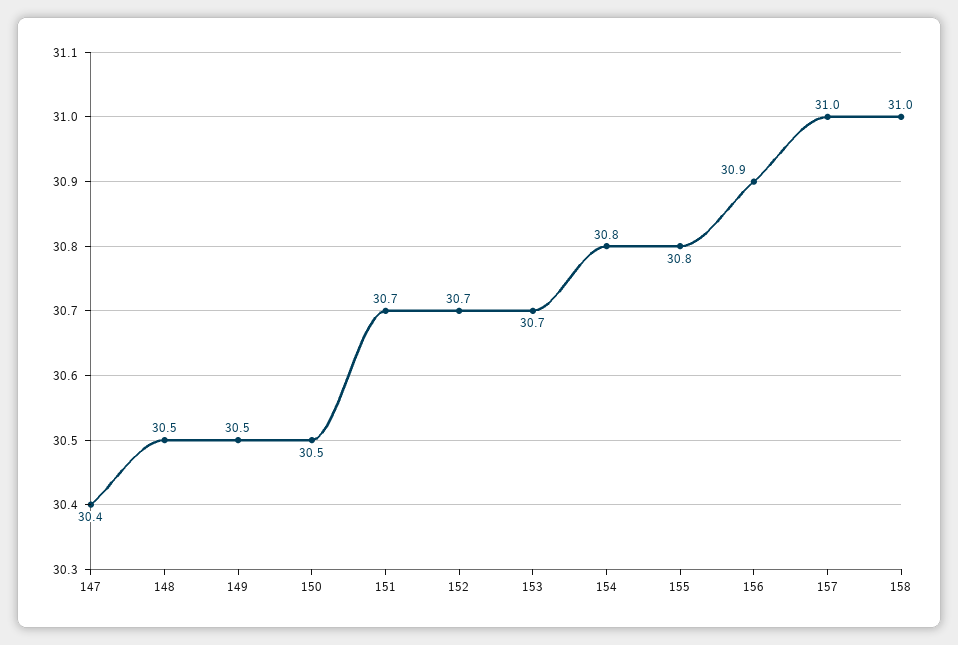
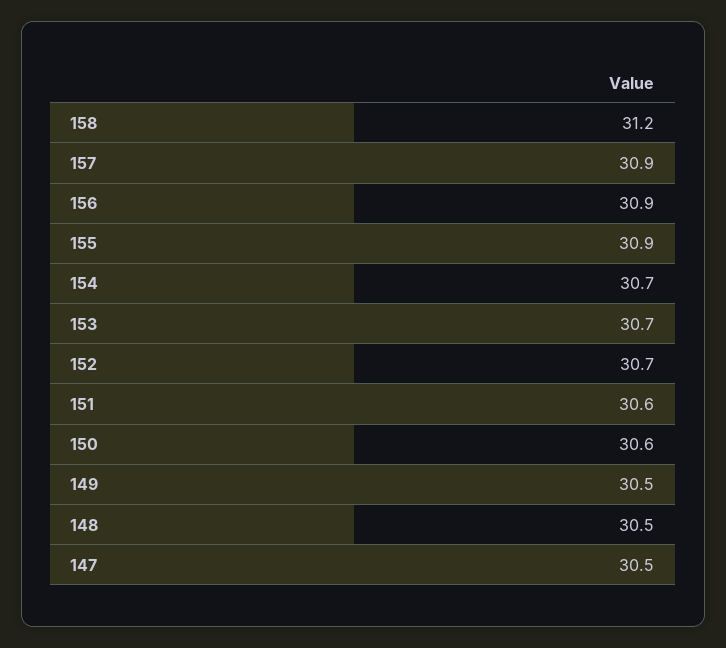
147: 30.4 -> 30.5
150: 30.5 -> 30.6
151: 30.7 -> 30.6
154: 30.8 -> 30.7
155: 30.8 -> 30.9
157: 31 -> 30.9
158: 31 -> 31.2

